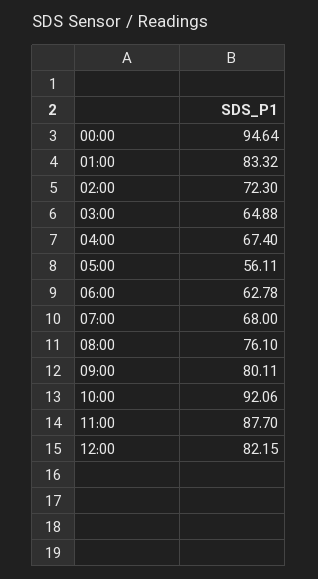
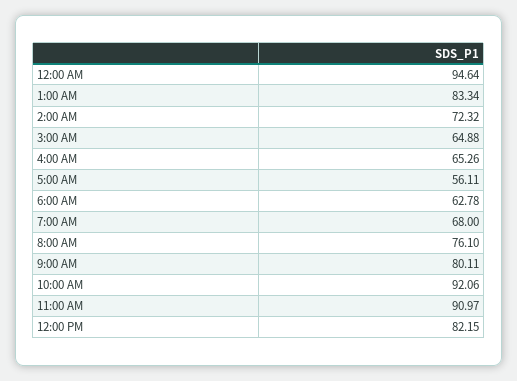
01:00: 83.32 -> 83.34
02:00: 72.3 -> 72.32
04:00: 67.4 -> 65.26
11:00: 87.7 -> 90.97

